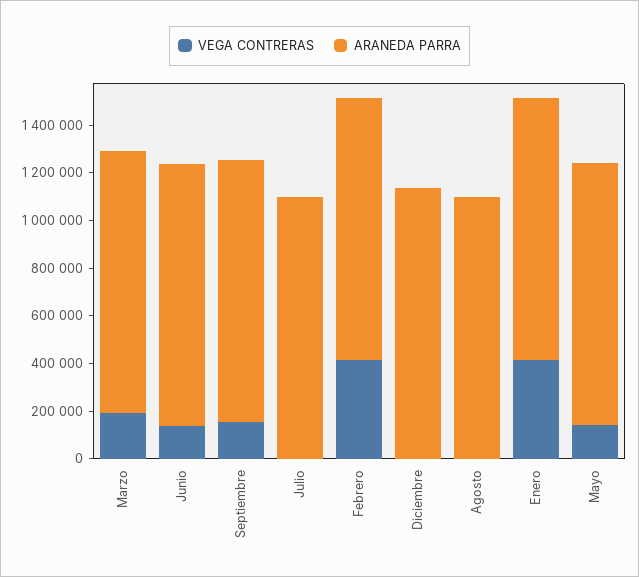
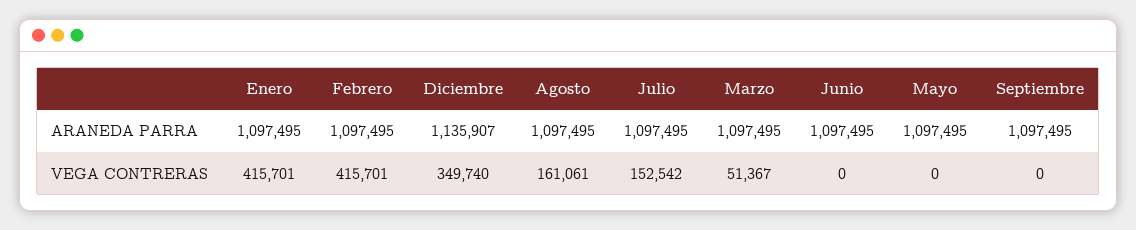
VEGA CONTRERAS, Marzo: 200000 -> 51367
VEGA CONTRERAS, Junio: 150000 -> 0
VEGA CONTRERAS, Septiembre: 150000 -> 0
VEGA CONTRERAS, Julio: 0 -> 152542
VEGA CONTRERAS, Diciembre: 0 -> 349740
VEGA CONTRERAS, Agosto: 0 -> 161061
VEGA CONTRERAS, Mayo: 150000 -> 0

